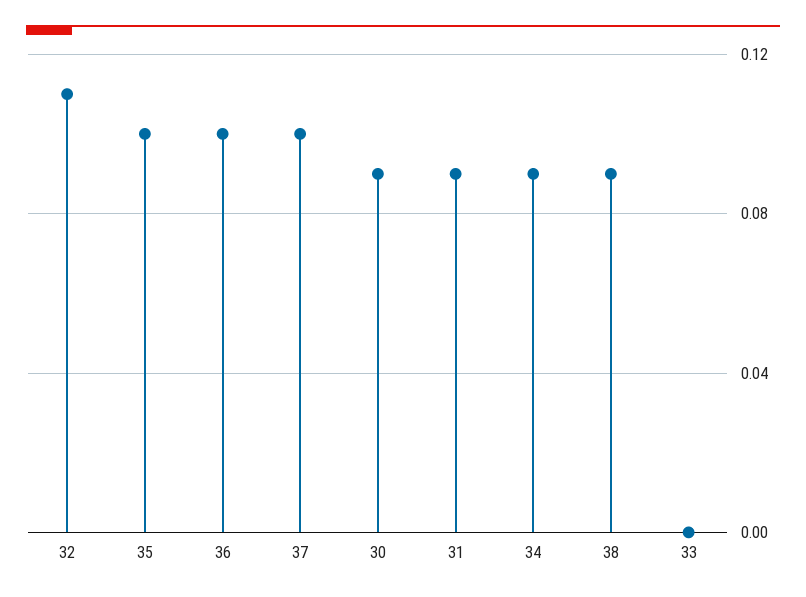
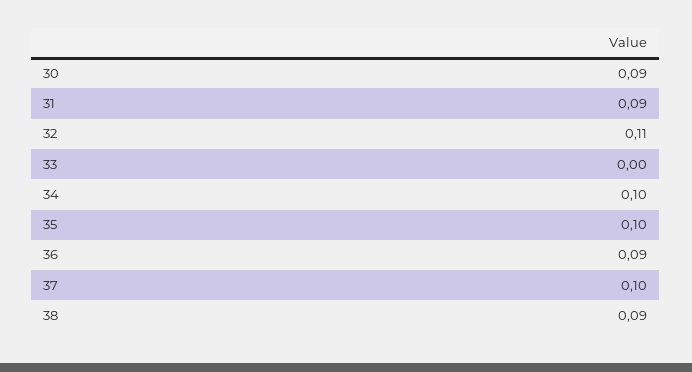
36: 0.1 -> 0.09
34: 0.09 -> 0.1

